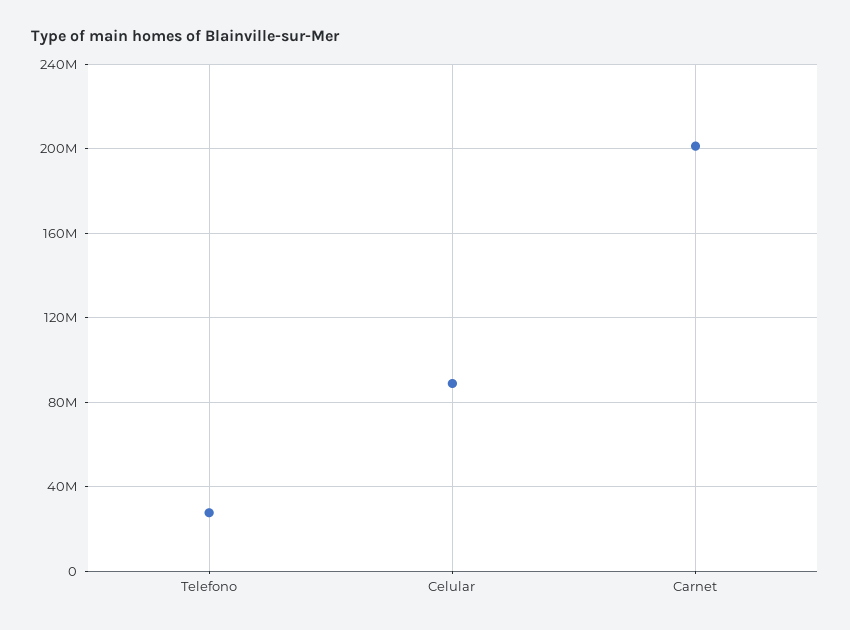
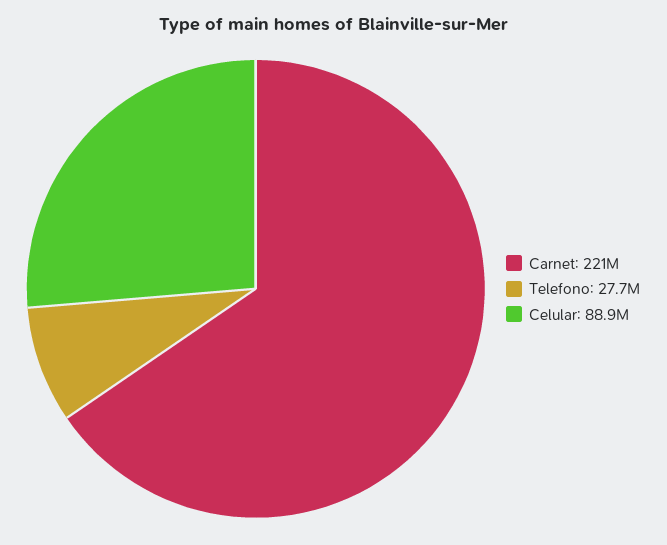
Carnet: 200000000 -> 221000000

